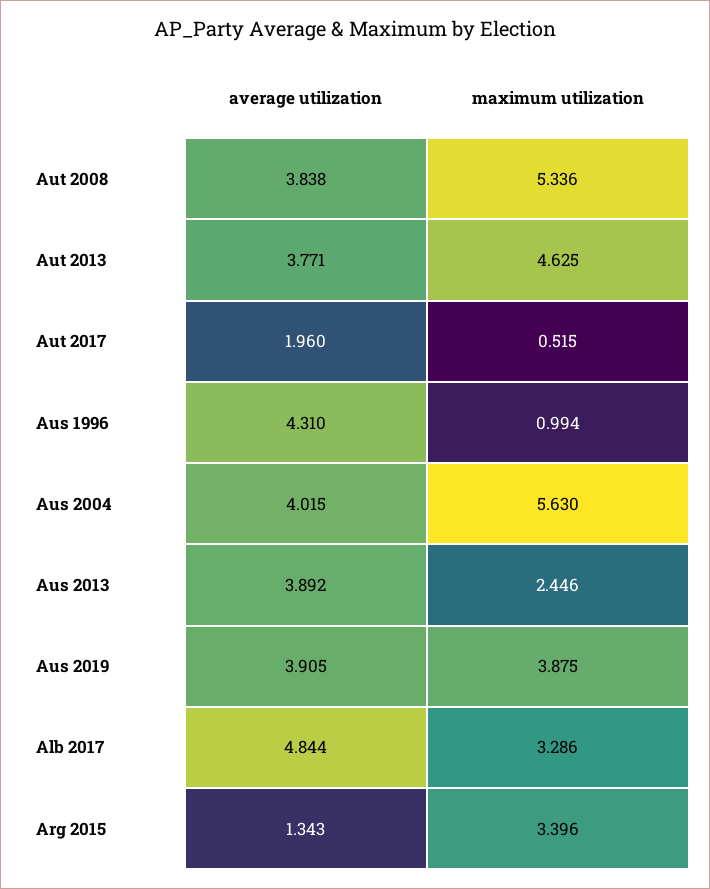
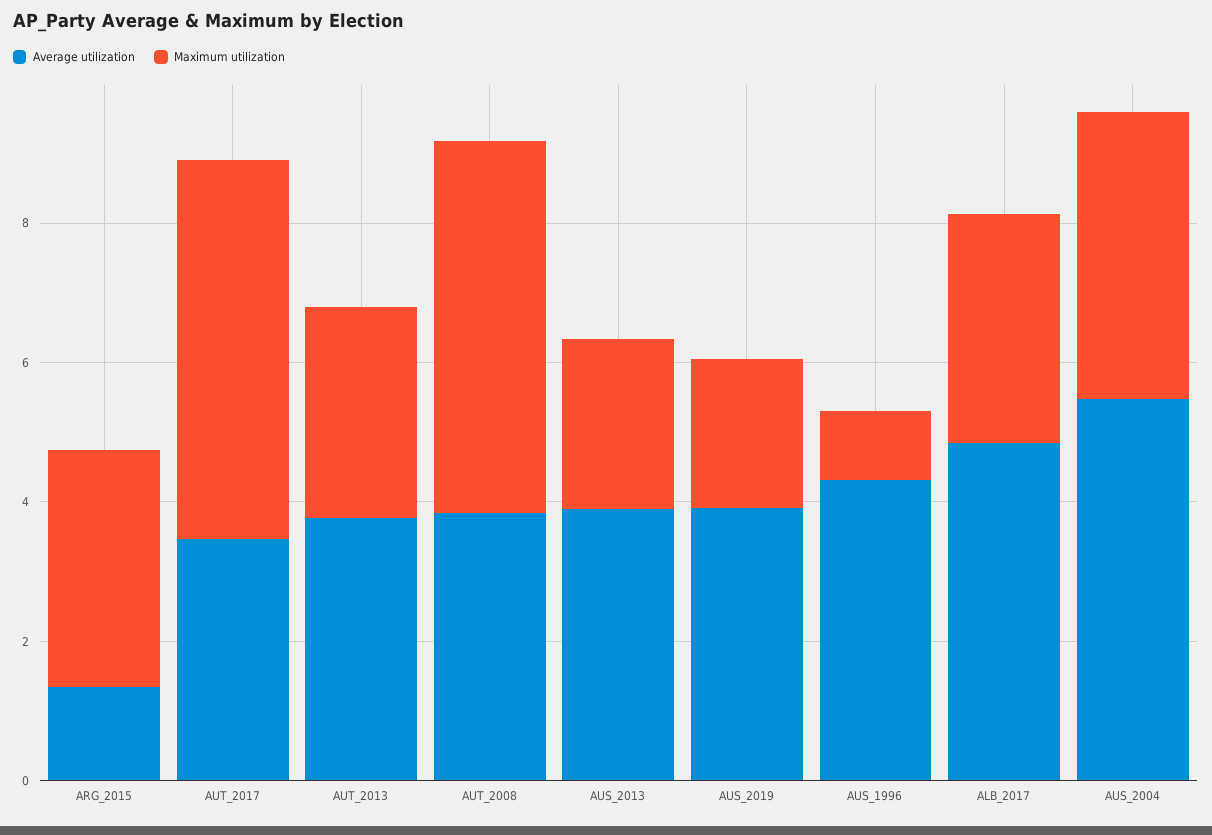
maximum utilization, Aut 2013: 4.625 -> 3
average utilization, Aut 2017: 1.96 -> 3.5
maximum utilization, Aut 2017: 0.515 -> 5.5
average utilization, Aus 2004: 4.015 -> 5.5
maximum utilization, Aus 2004: 5.63 -> 4
maximum utilization, Aus 2019: 3.875 -> 2

